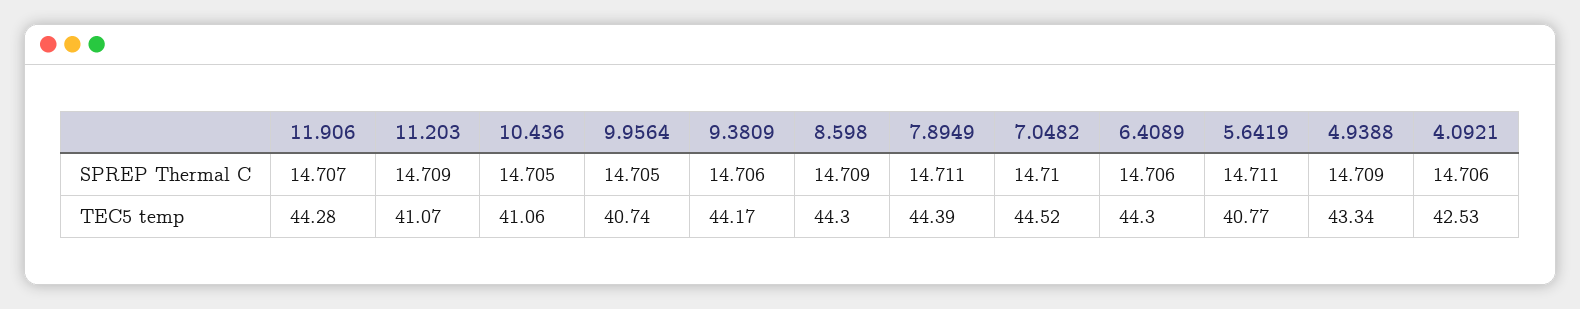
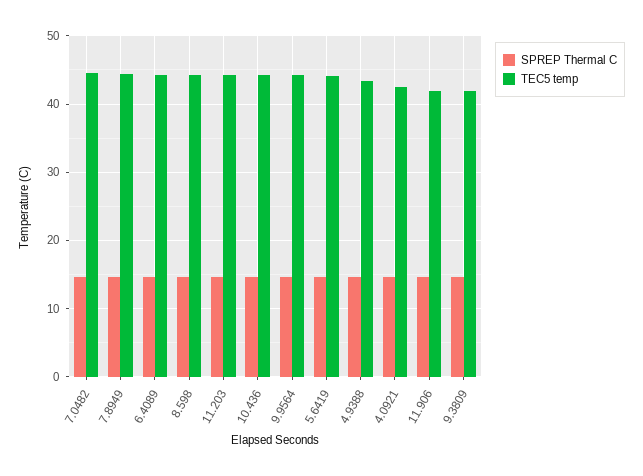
TEC5 temp, 11.906: 44.28 -> 42
TEC5 temp, 11.203: 41.07 -> 44
TEC5 temp, 10.436: 41.06 -> 44
TEC5 temp, 9.9564: 40.74 -> 44
TEC5 temp, 9.3809: 44.17 -> 42
TEC5 temp, 5.6419: 40.77 -> 44

